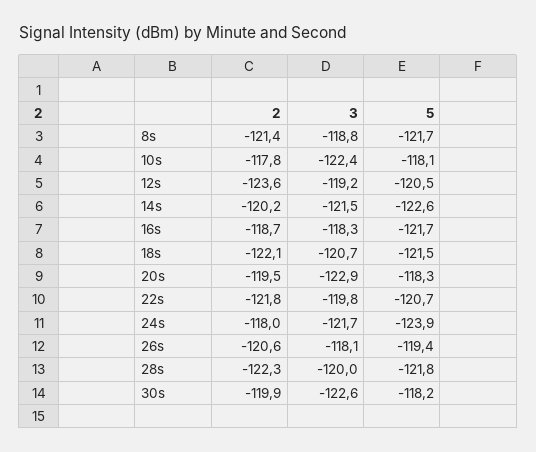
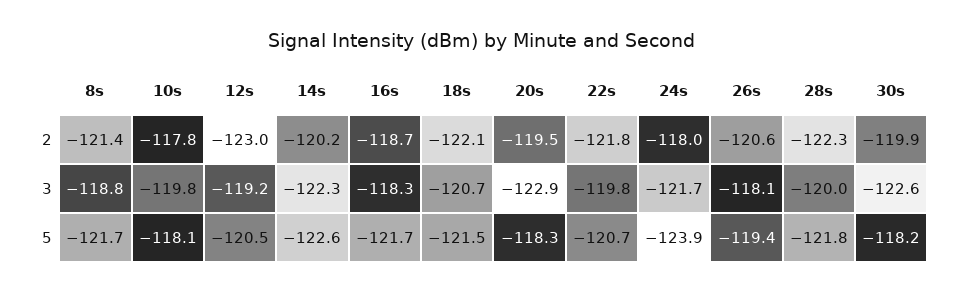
3, 10s: -122.4 -> -119.8
2, 12s: -123.6 -> -123
3, 14s: -121.5 -> -122.3

